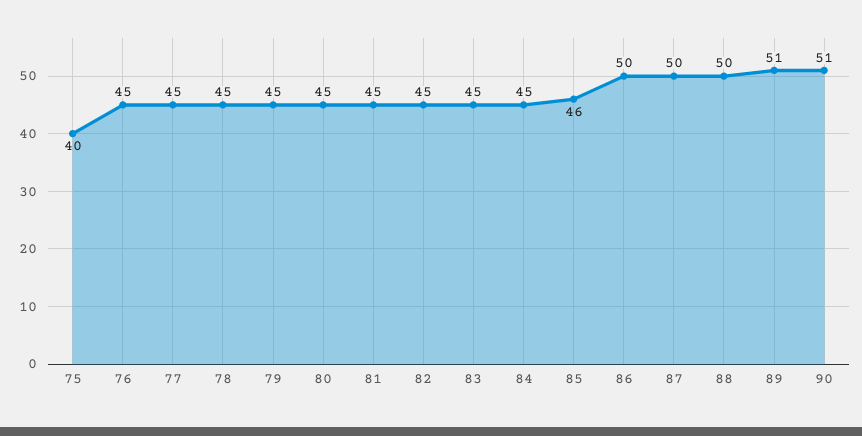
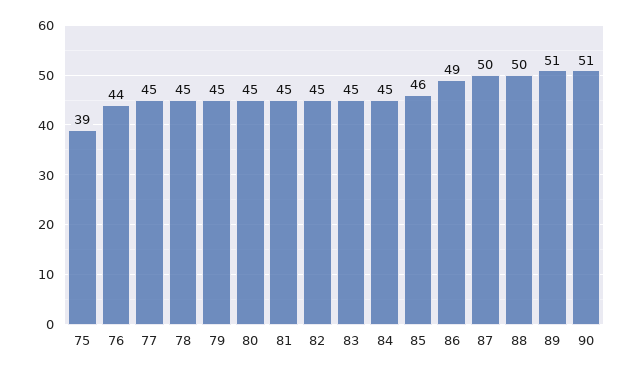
75: 40 -> 39
76: 45 -> 44
86: 50 -> 49

